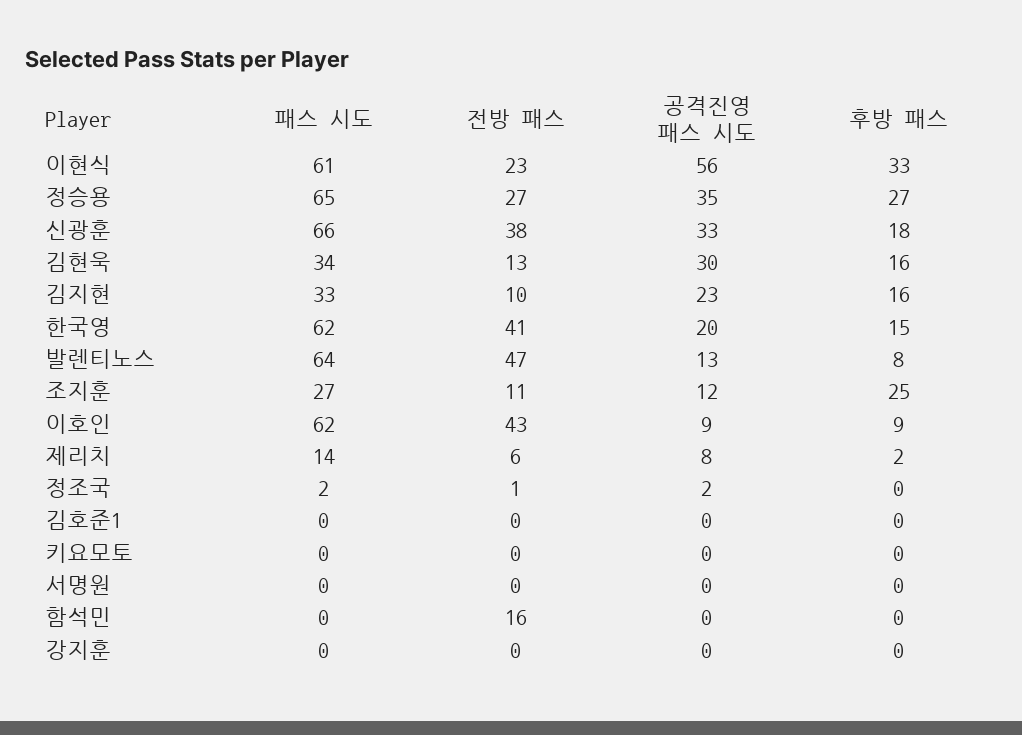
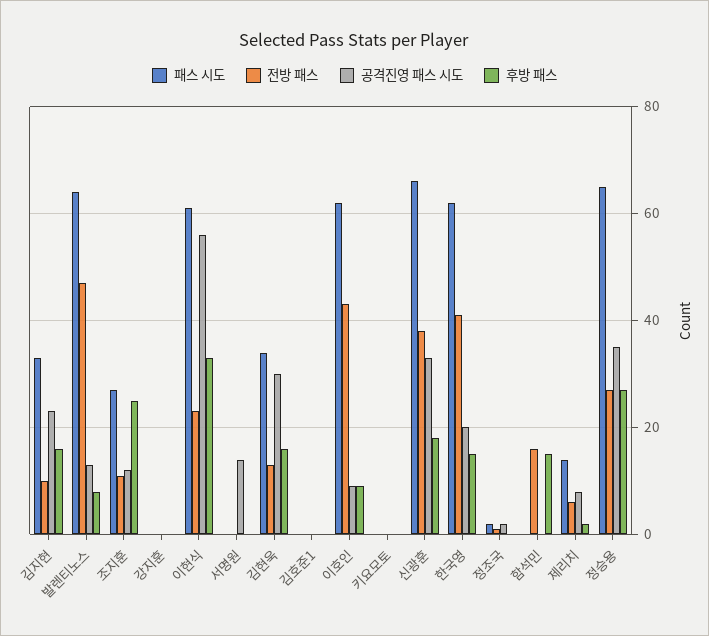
공격진영 패스 시도, 서명원: 0 -> 15
후방 패스, 함석민: 0 -> 15

